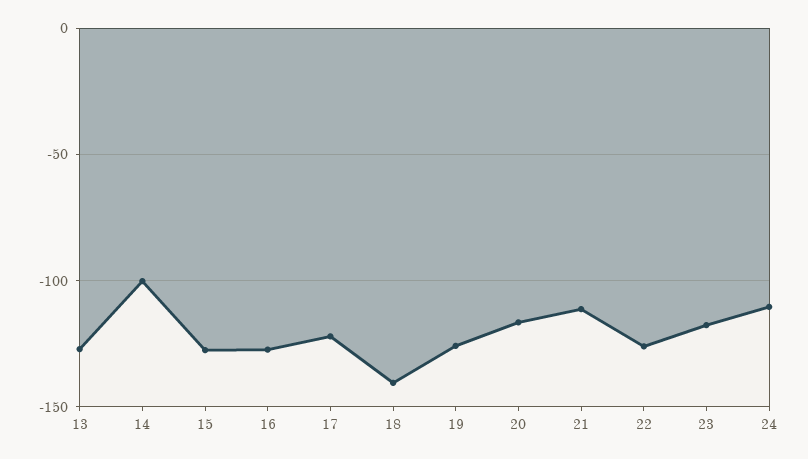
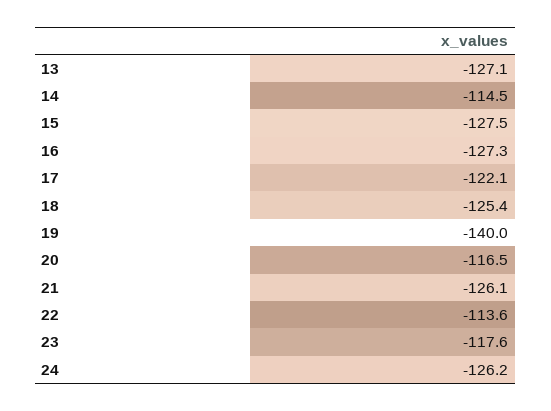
14: -100 -> -114.5
18: -140 -> -125.4
19: -125 -> -140
21: -110 -> -126.1
22: -125 -> -113.6
24: -110 -> -126.2

